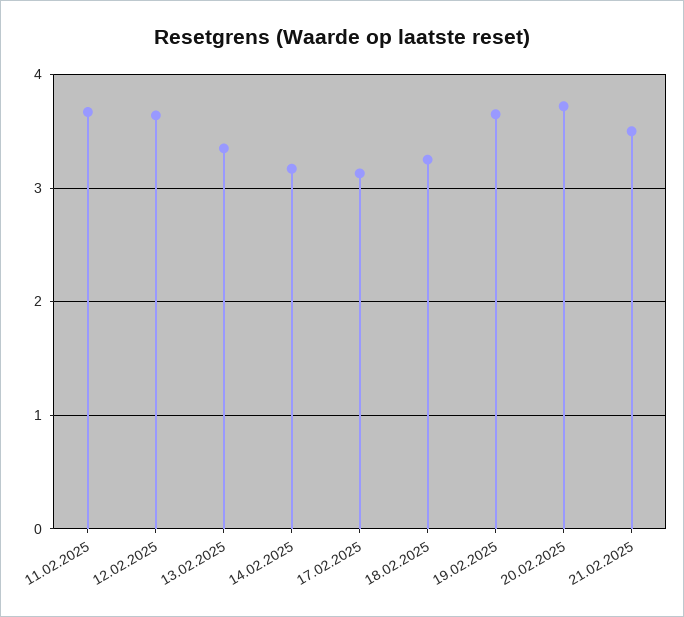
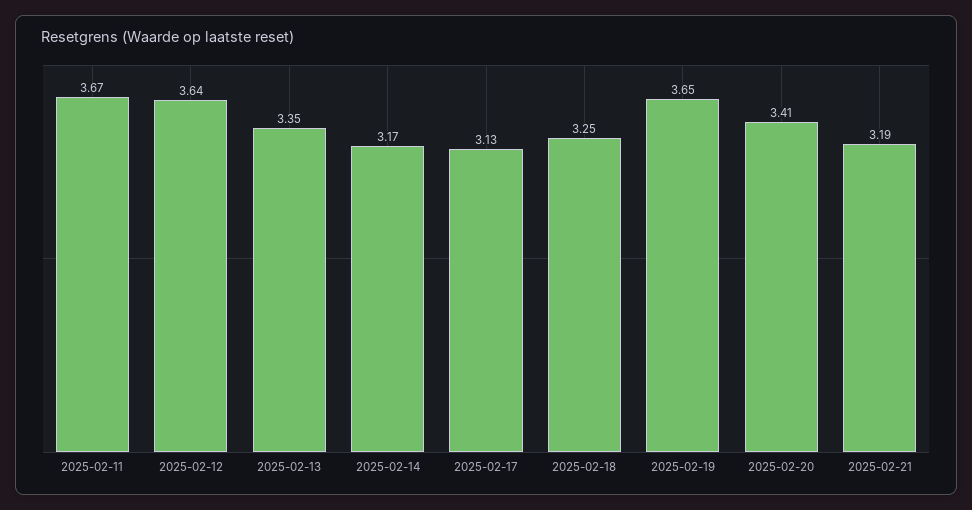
20.02.2025: 3.7 -> 3.41
21.02.2025: 3.5 -> 3.19

